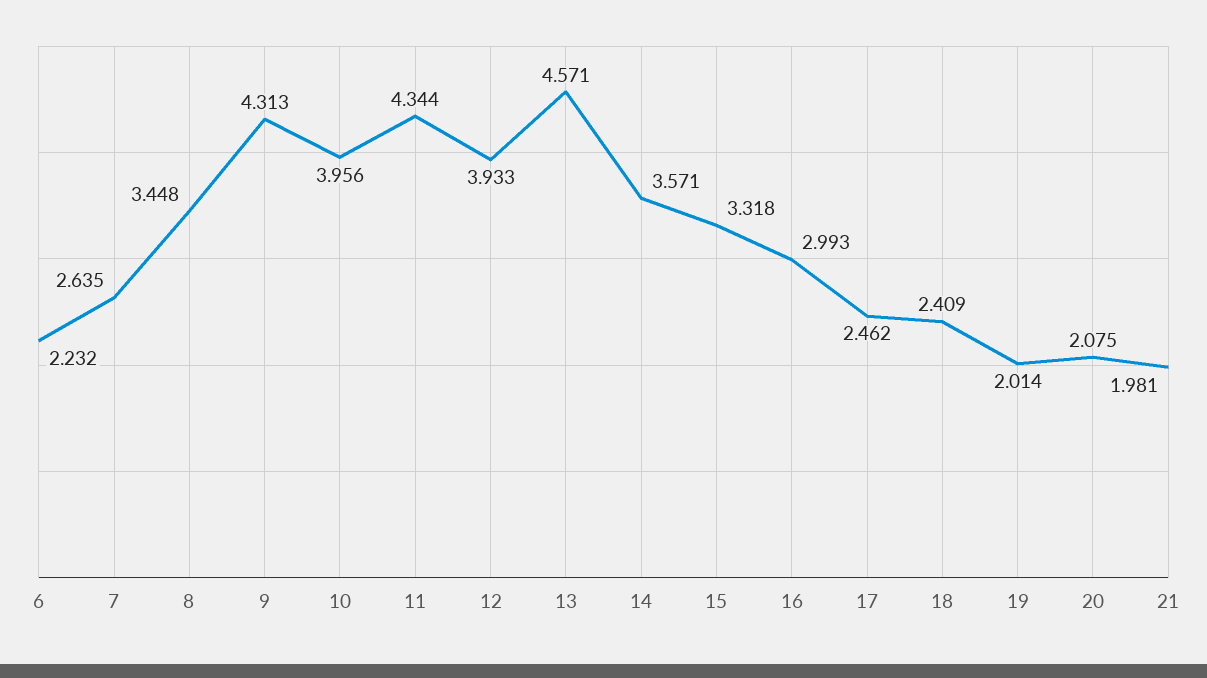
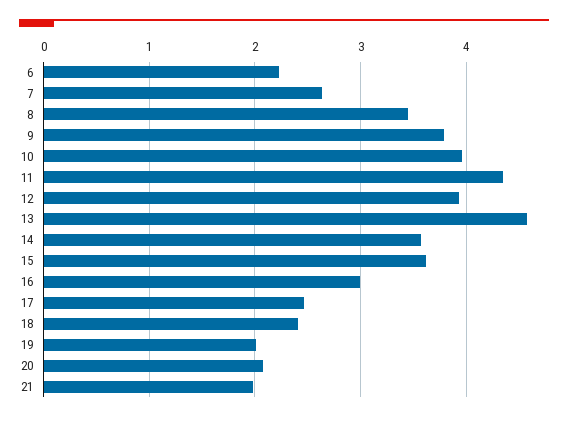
9: 4.313 -> 3.8
15: 3.318 -> 3.6

